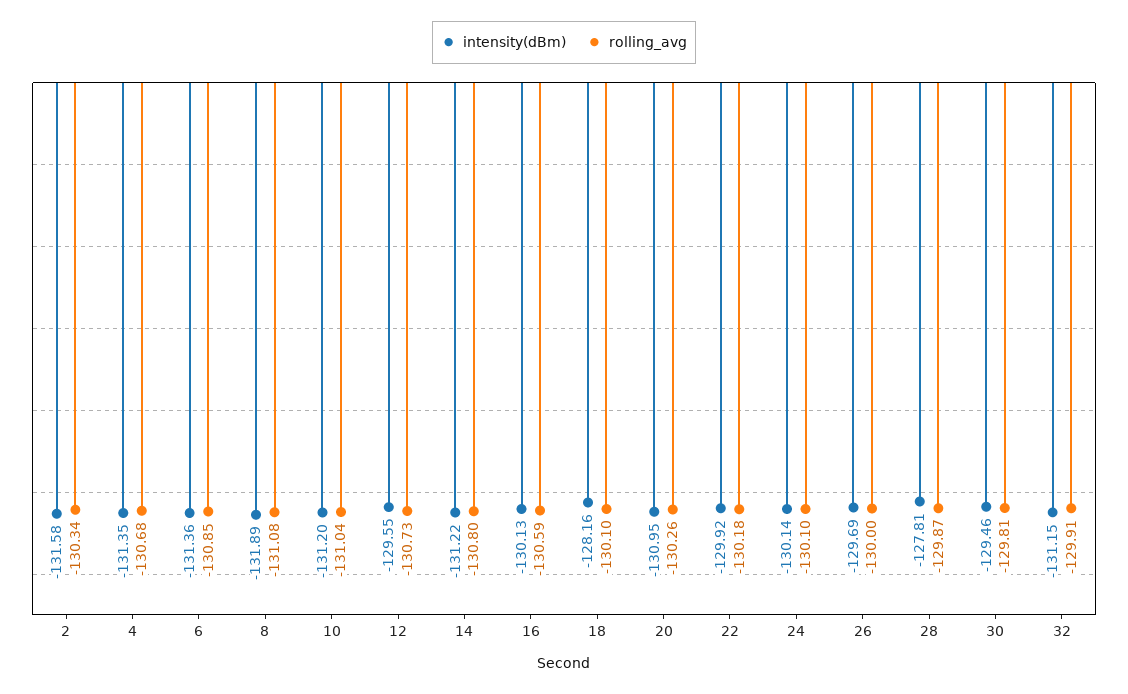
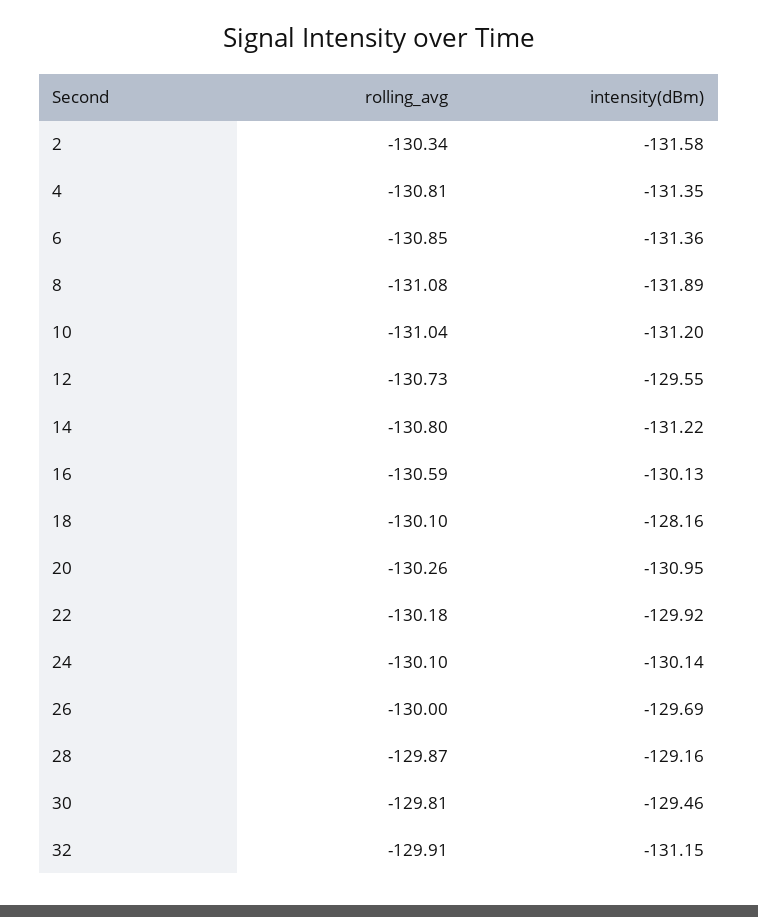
rolling_avg, 4: -130.68 -> -130.81
intensity(dBm), 28: -127.81 -> -129.16

